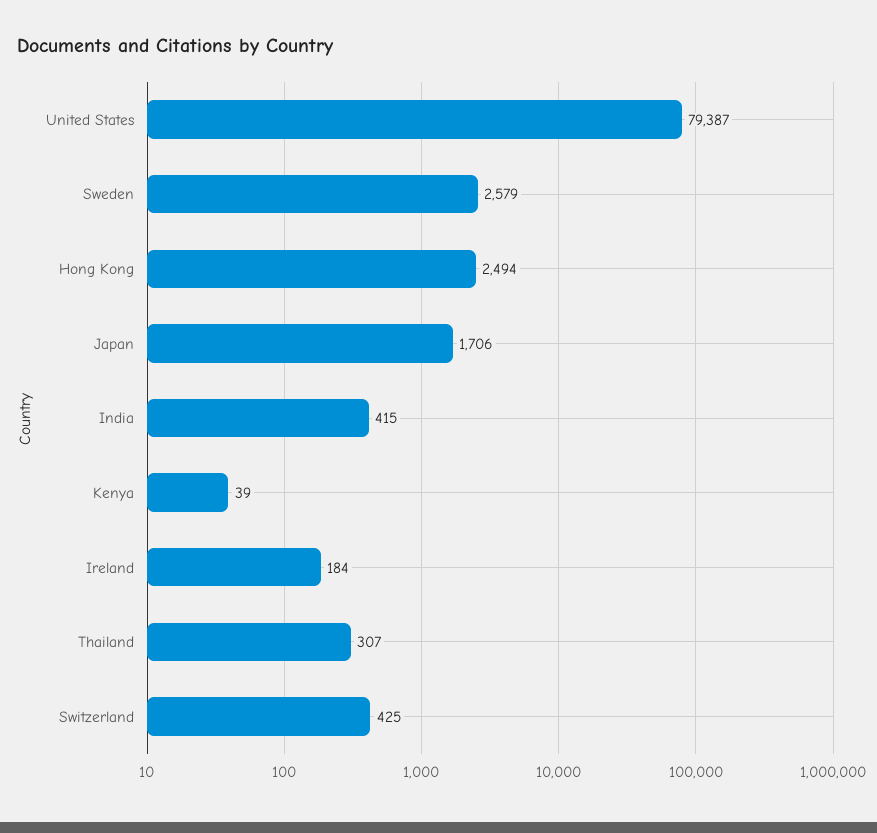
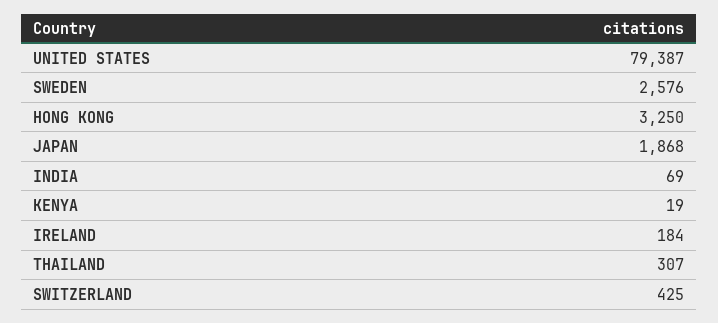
Sweden: 2579 -> 2576
Hong Kong: 2494 -> 3250
Japan: 1706 -> 1868
India: 415 -> 69
Kenya: 39 -> 19

